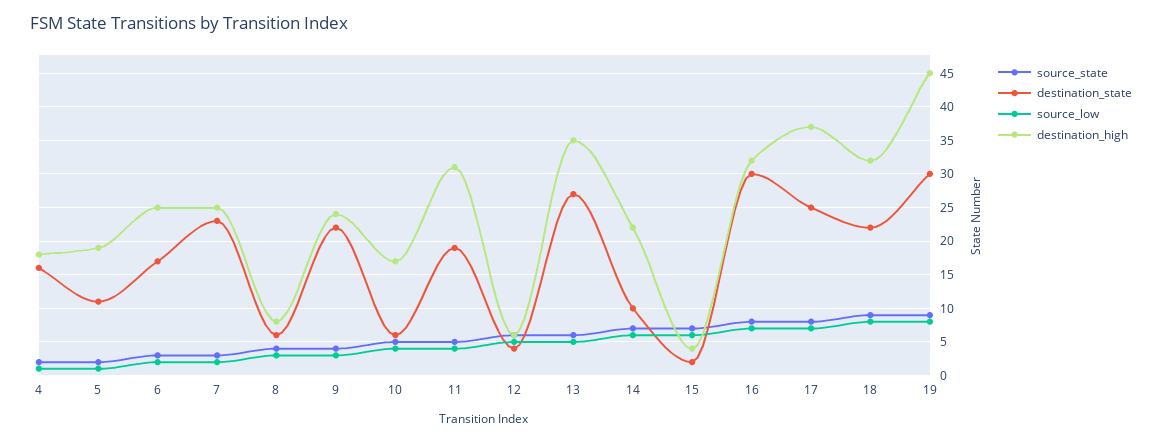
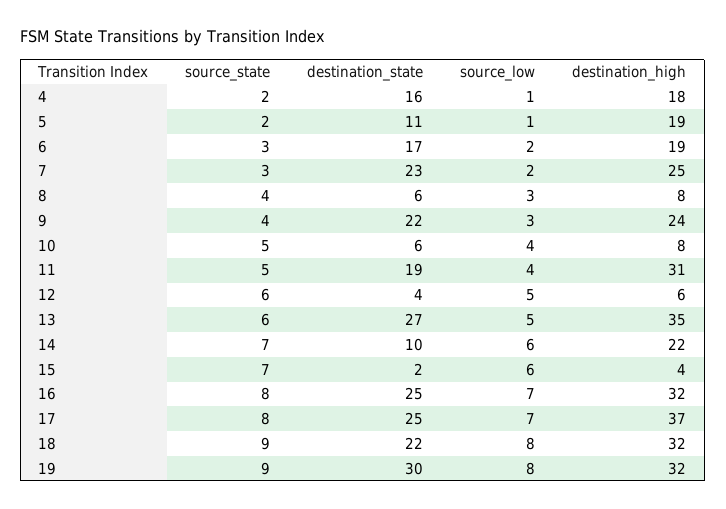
destination_high, 6: 25 -> 19
destination_high, 10: 17 -> 8
destination_state, 16: 30 -> 25
destination_high, 19: 45 -> 32

